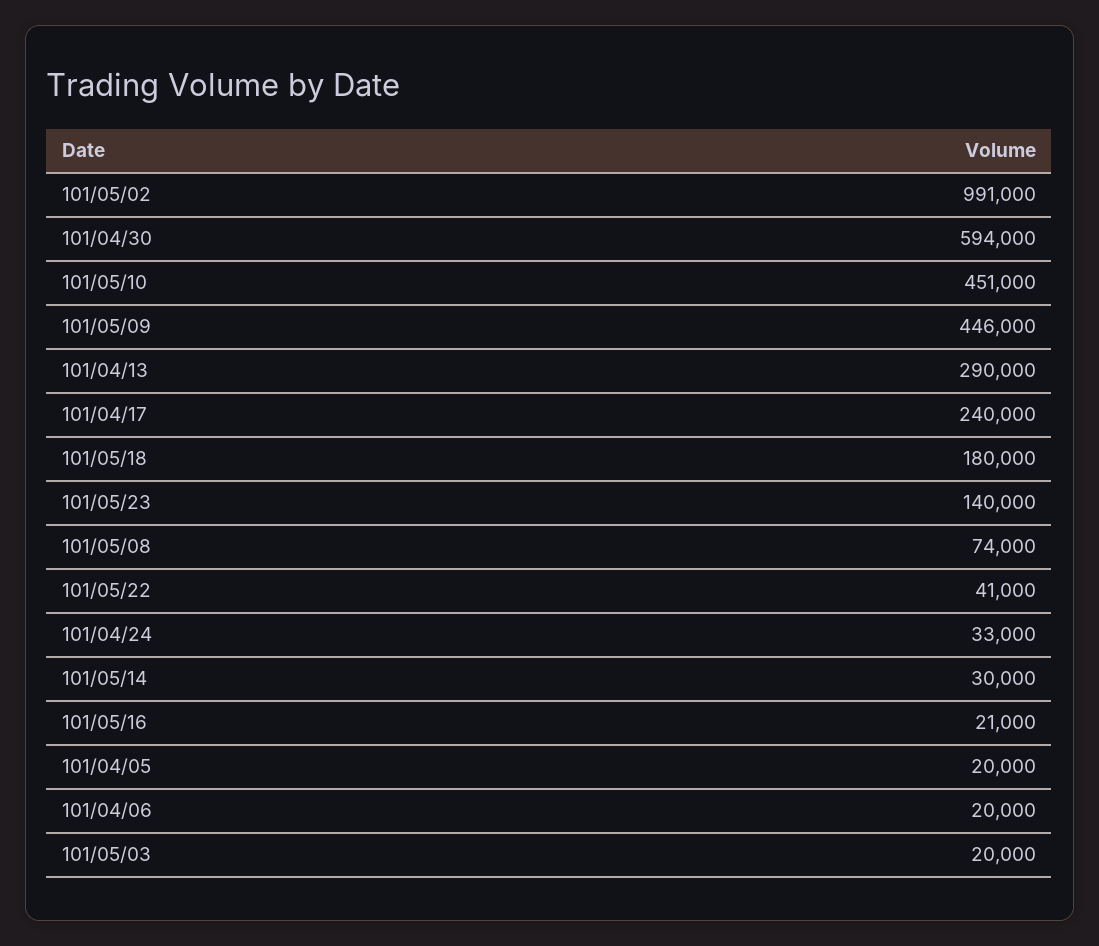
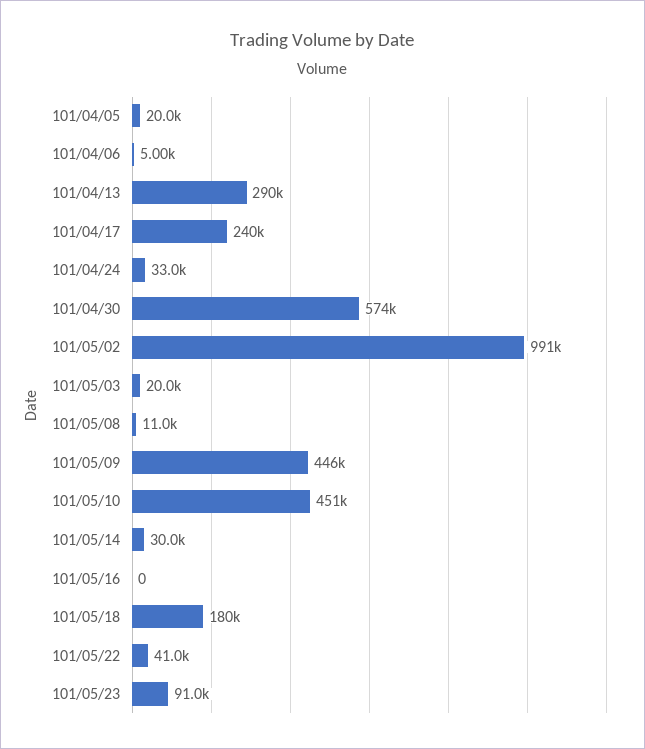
101/04/30: 594000 -> 574000
101/05/23: 140000 -> 91000
101/05/08: 74000 -> 11000
101/05/16: 21000 -> 0
101/04/06: 20000 -> 5000

